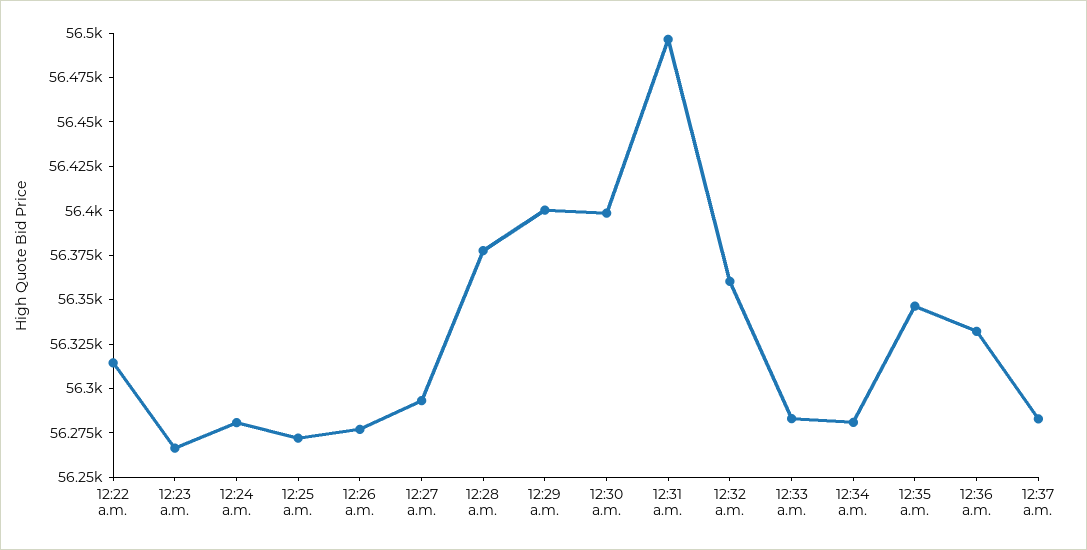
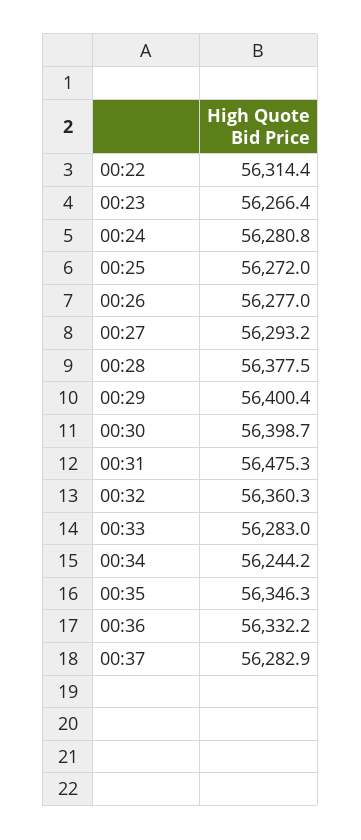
12:31 a.m.: 56495 -> 56475.3
12:34 a.m.: 56280 -> 56244.2

